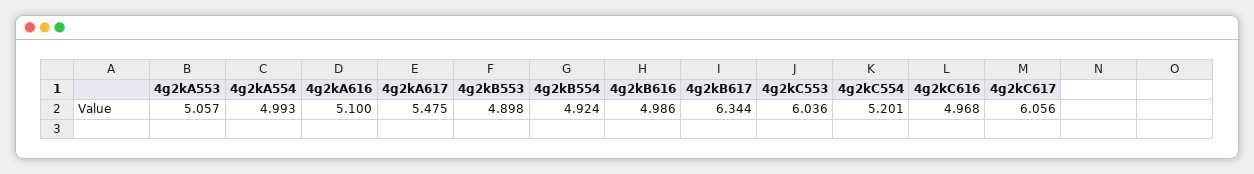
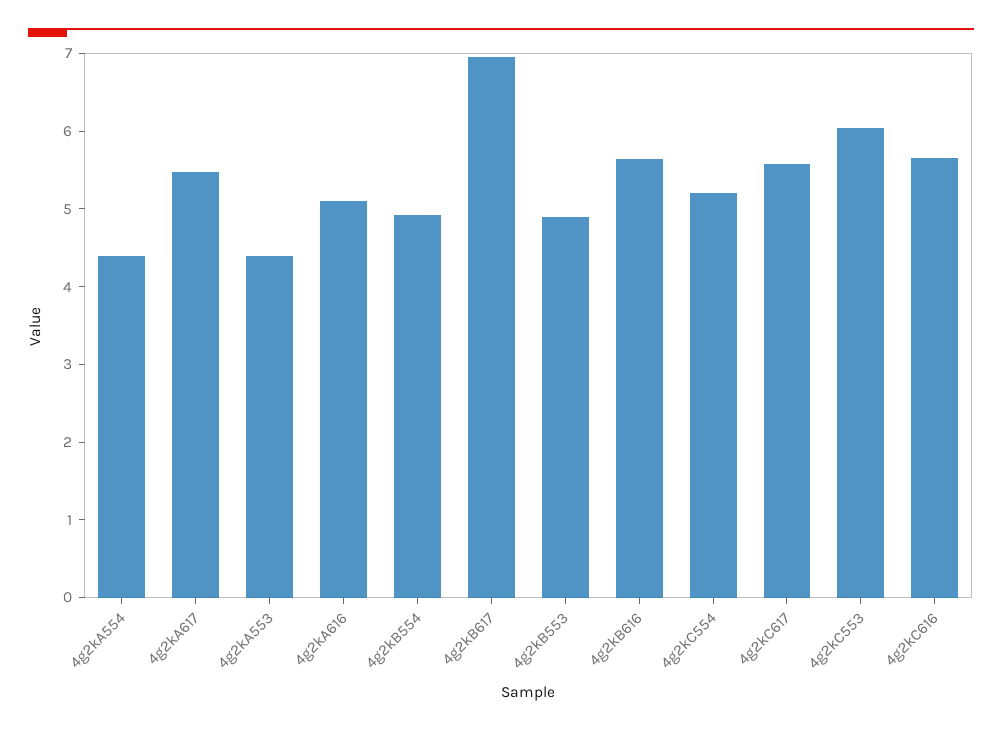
4g2kA553: 5.057 -> 4.4
4g2kA554: 4.993 -> 4.4
4g2kB616: 4.986 -> 5.6
4g2kB617: 6.344 -> 7
4g2kC616: 4.968 -> 5.6
4g2kC617: 6.056 -> 5.6

